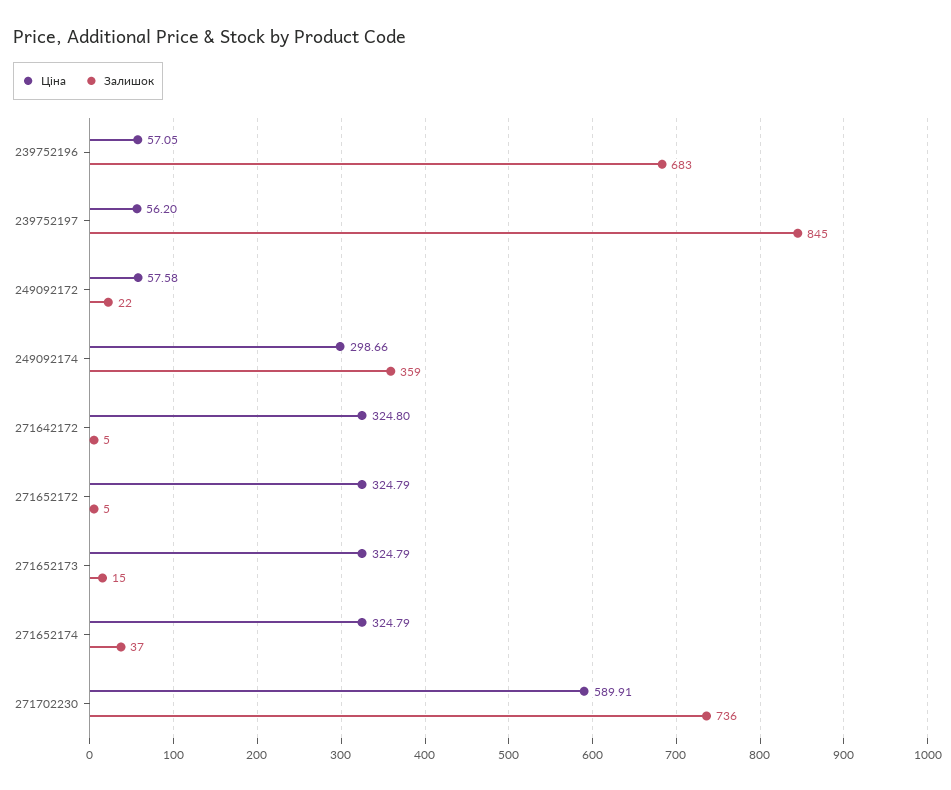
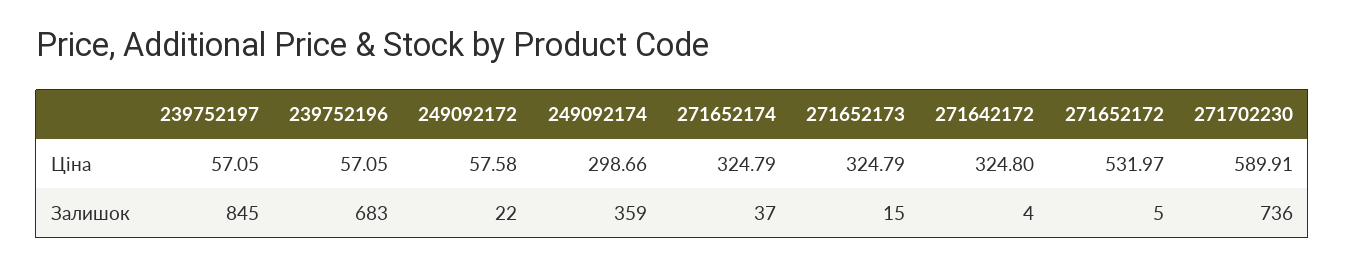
Ціна, 239752197: 56.2 -> 57.05
Залишок, 271642172: 5 -> 4
Ціна, 271652172: 324.79 -> 531.97

